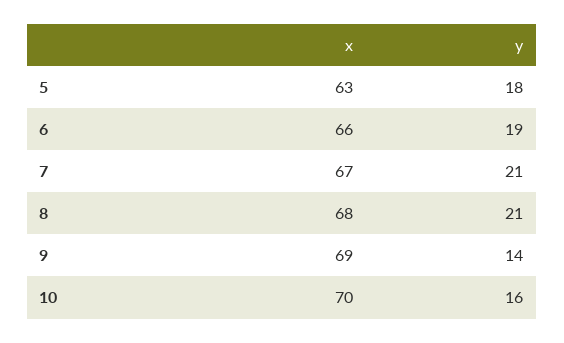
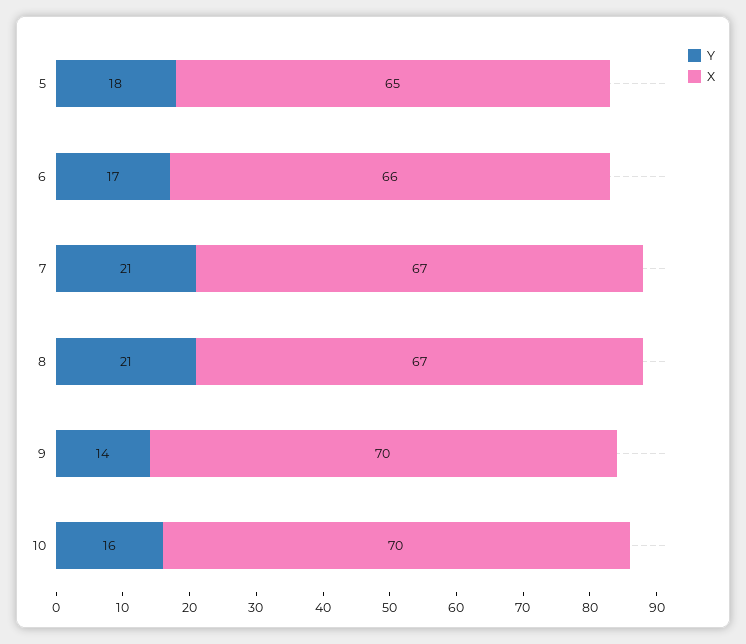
x, 5: 63 -> 65
y, 6: 19 -> 17
x, 8: 68 -> 67
x, 9: 69 -> 70

